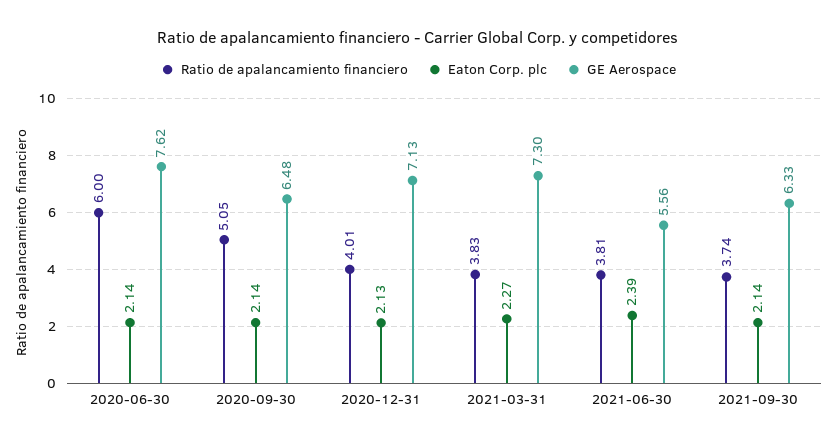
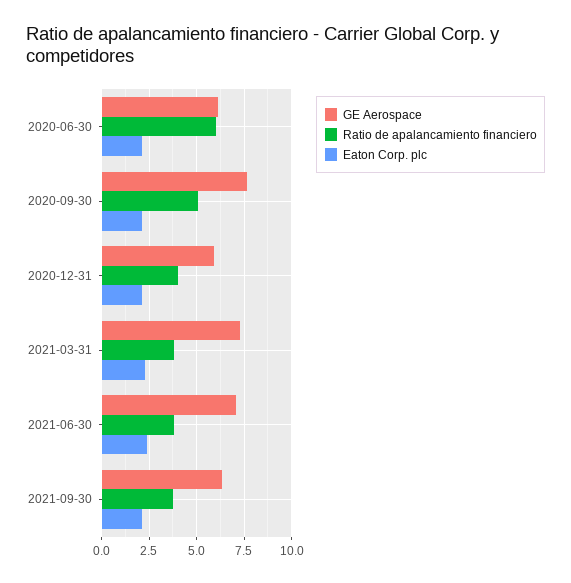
GE Aerospace, 2020-06-30: 7.62 -> 6
GE Aerospace, 2020-09-30: 6.48 -> 7.5
GE Aerospace, 2020-12-31: 7.13 -> 6
GE Aerospace, 2021-06-30: 5.56 -> 7

